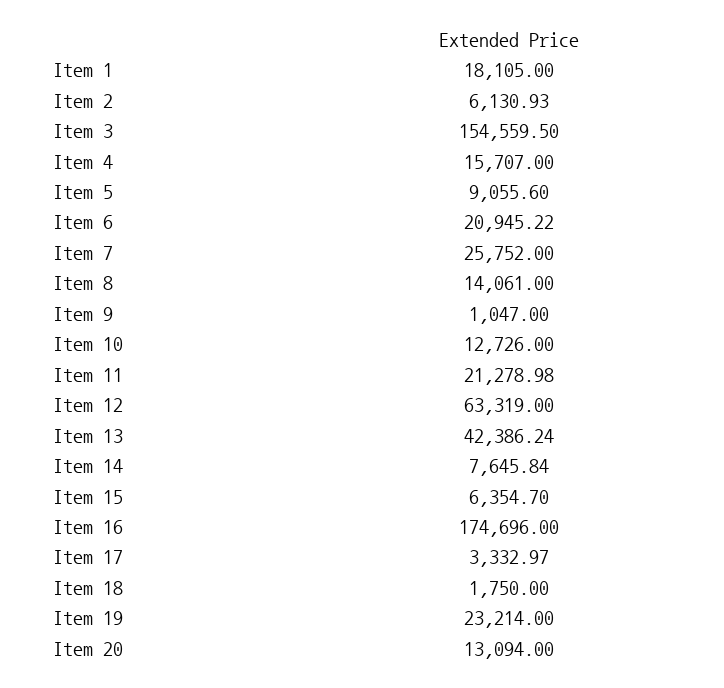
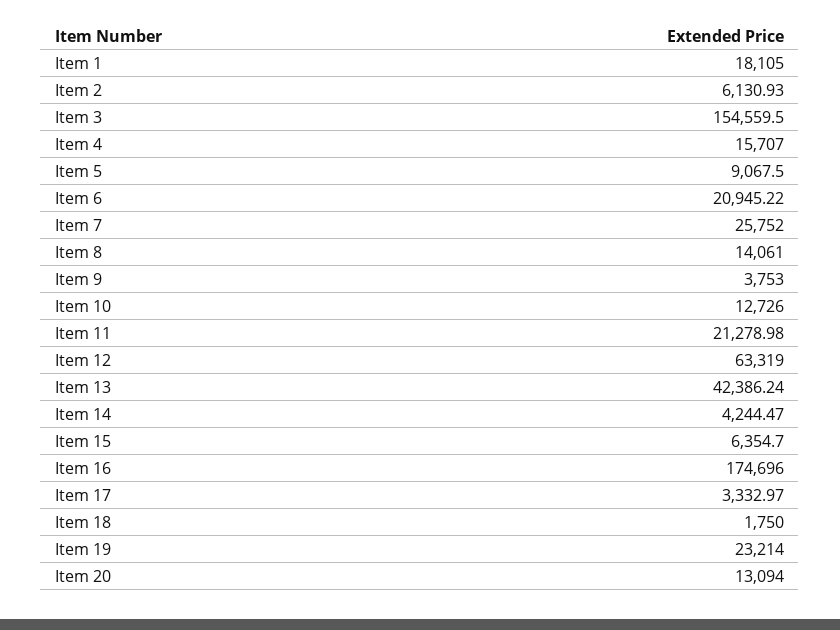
Item 5: 9055.6 -> 9067.5
Item 9: 1047 -> 3753
Item 14: 7645.84 -> 4244.47

